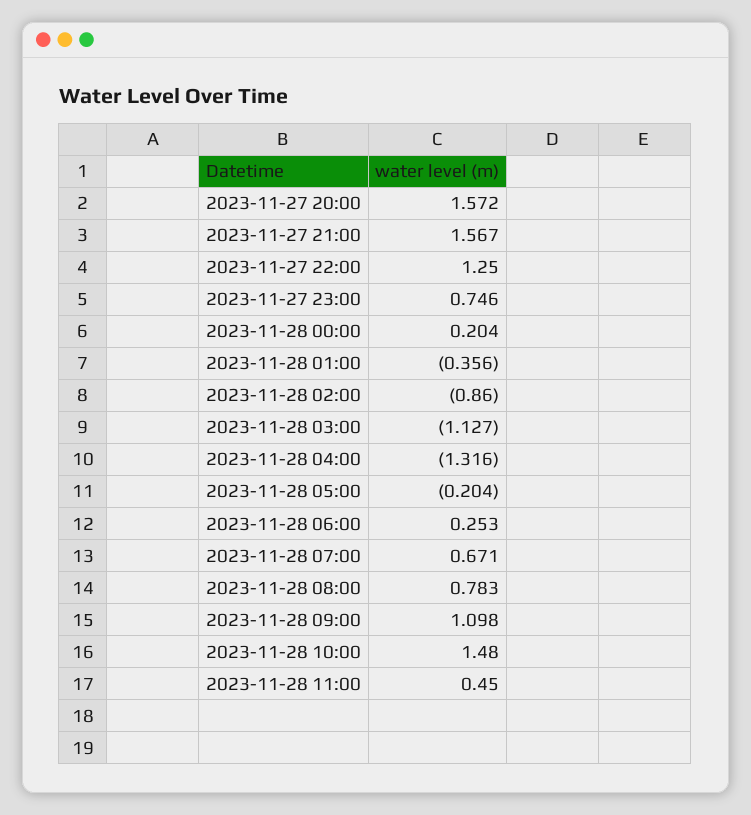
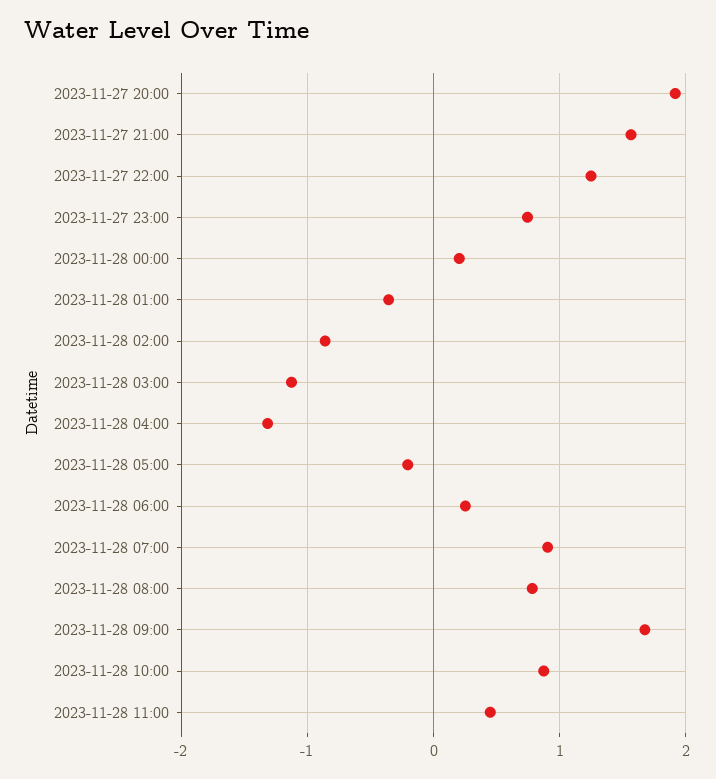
2023-11-27 20:00: 1.572 -> 1.9
2023-11-28 07:00: 0.671 -> 0.9
2023-11-28 09:00: 1.098 -> 1.7
2023-11-28 10:00: 1.48 -> 0.9

